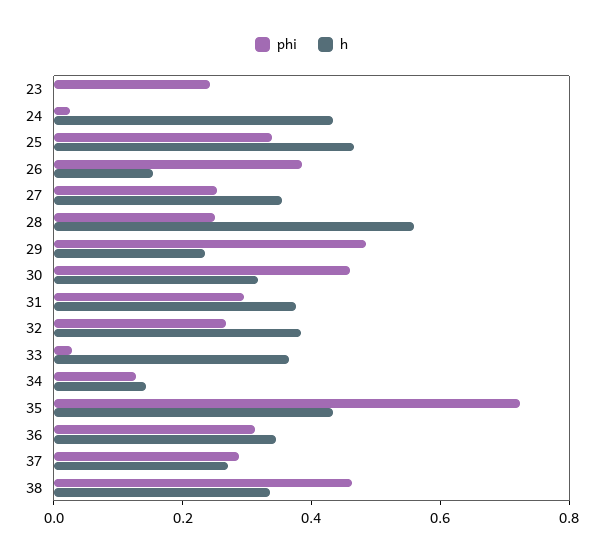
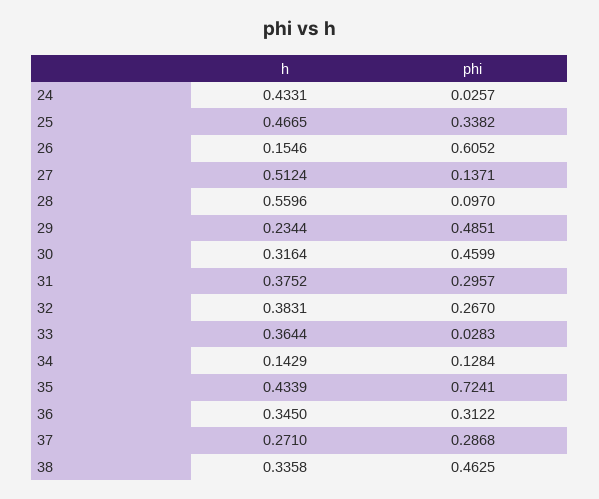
phi, 23: 0.25 -> none
h, 23: 0 -> none
phi, 26: 0.4 -> 0.6052
phi, 27: 0.25 -> 0.1371
h, 27: 0.35 -> 0.5124
phi, 28: 0.25 -> 0.097

